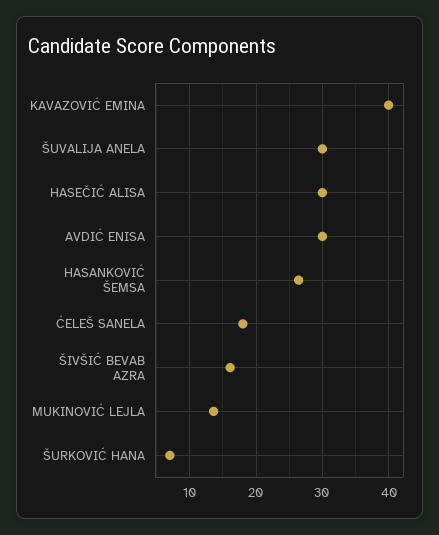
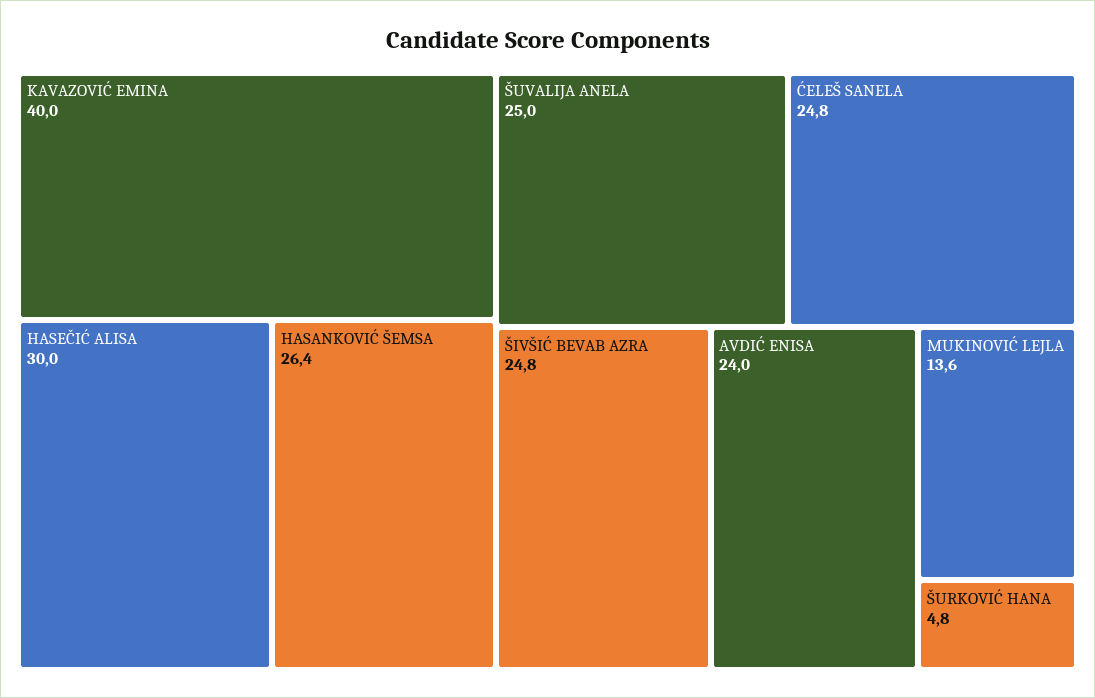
ŠUVALIJA ANELA: 30 -> 25
AVDIĆ ENISA: 30 -> 24
ĆELEŠ SANELA: 18 -> 24.8
ŠIVŠIĆ BEVAB AZRA: 16 -> 24.8
ŠURKOVIĆ HANA: 7 -> 4.8

